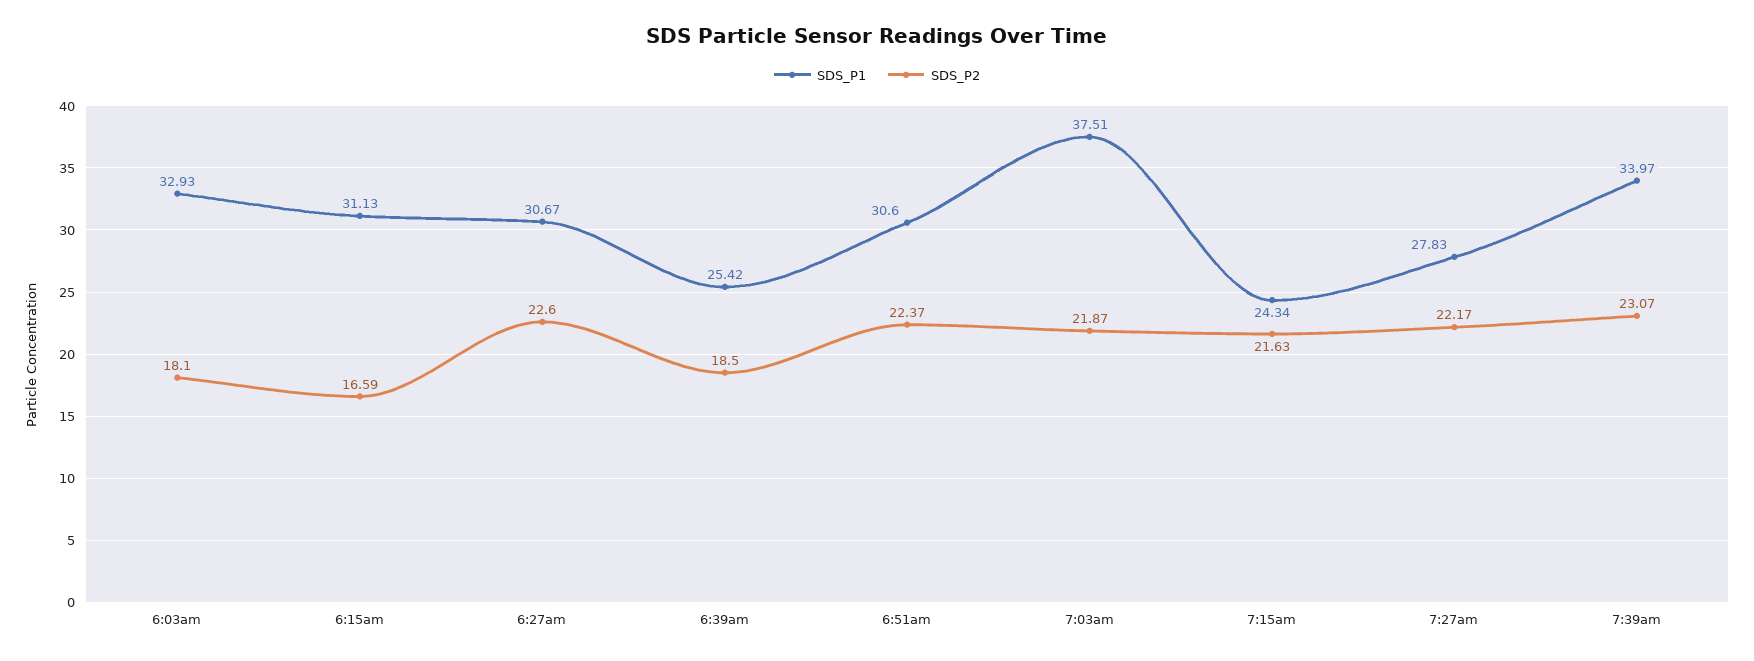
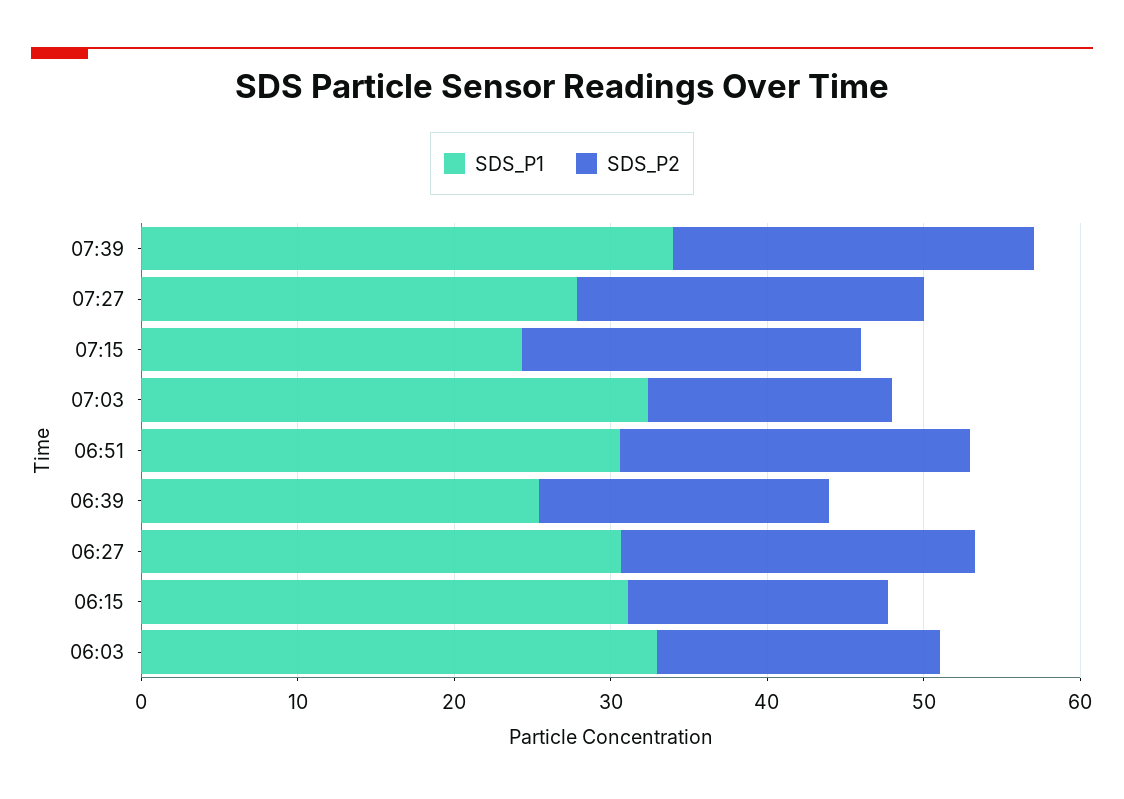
SDS_P1, 7:03am: 37.51 -> 32
SDS_P2, 7:03am: 21.87 -> 16

